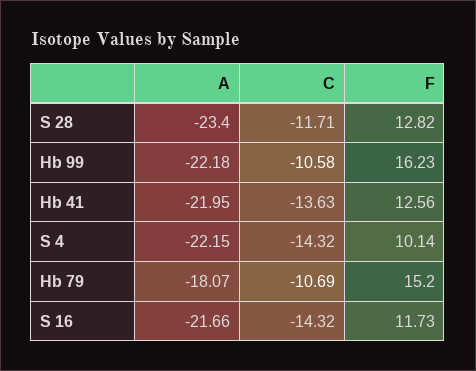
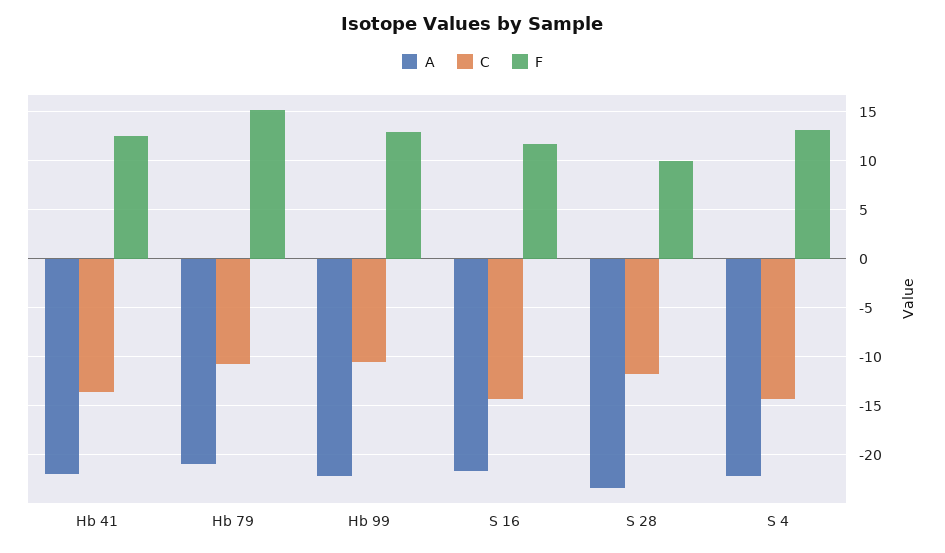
F, S 28: 12.82 -> 10
F, Hb 99: 16.23 -> 13
F, S 4: 10.14 -> 13
A, Hb 79: -18.07 -> -21

